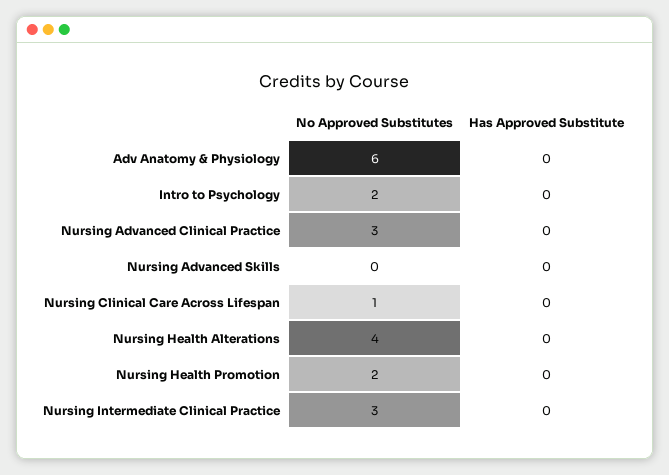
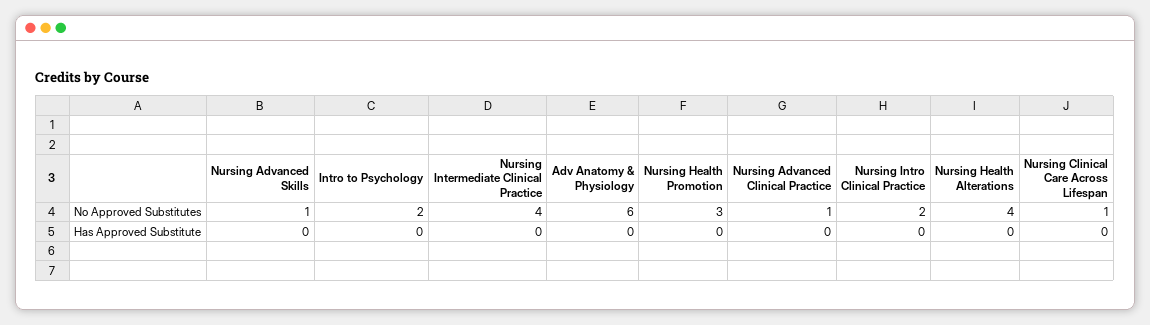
No Approved Substitutes, Nursing Advanced Clinical Practice: 3 -> 1
No Approved Substitutes, Nursing Advanced Skills: 0 -> 1
No Approved Substitutes, Nursing Health Promotion: 2 -> 3
No Approved Substitutes, Nursing Intermediate Clinical Practice: 3 -> 4
No Approved Substitutes, Nursing Intro Clinical Practice: none -> 2
Has Approved Substitute, Nursing Intro Clinical Practice: none -> 0

